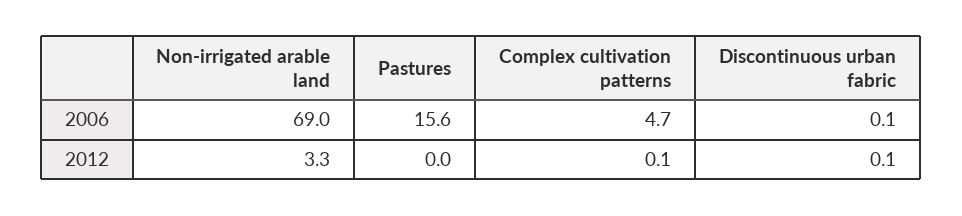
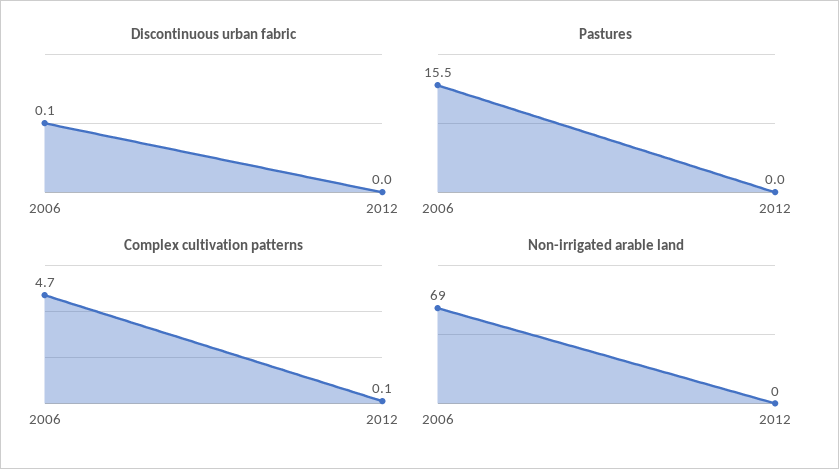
Pastures, 2006: 15.6 -> 15.5
Non-irrigated arable land, 2012: 3.3 -> 0
Discontinuous urban fabric, 2012: 0.1 -> 0

